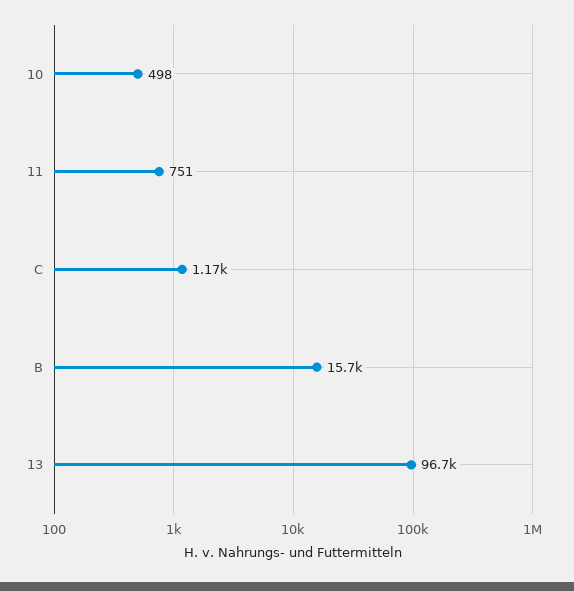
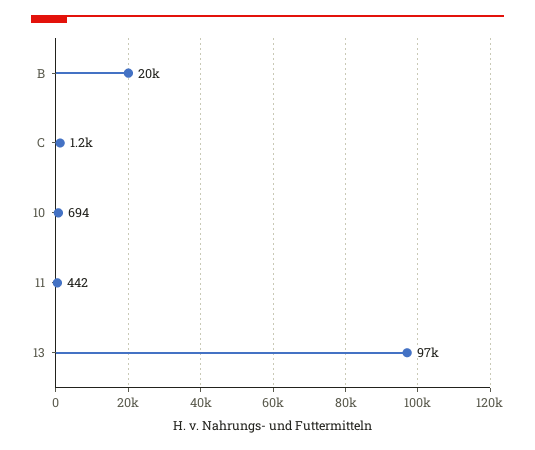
10: 498 -> 694
11: 751 -> 442
B: 15700 -> 20000

